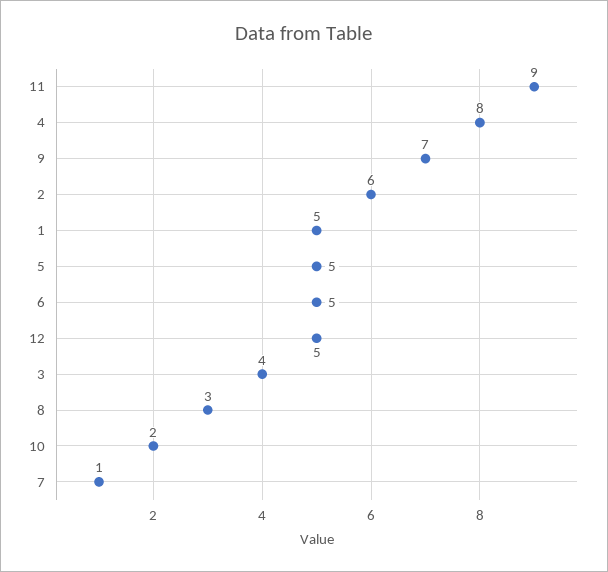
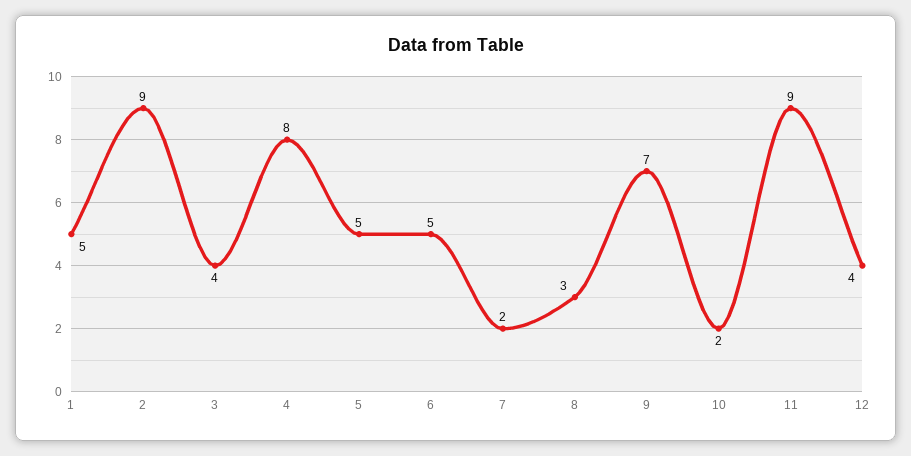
2: 6 -> 9
12: 5 -> 4
7: 1 -> 2

